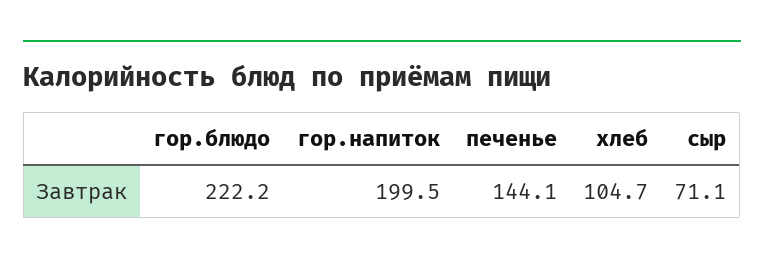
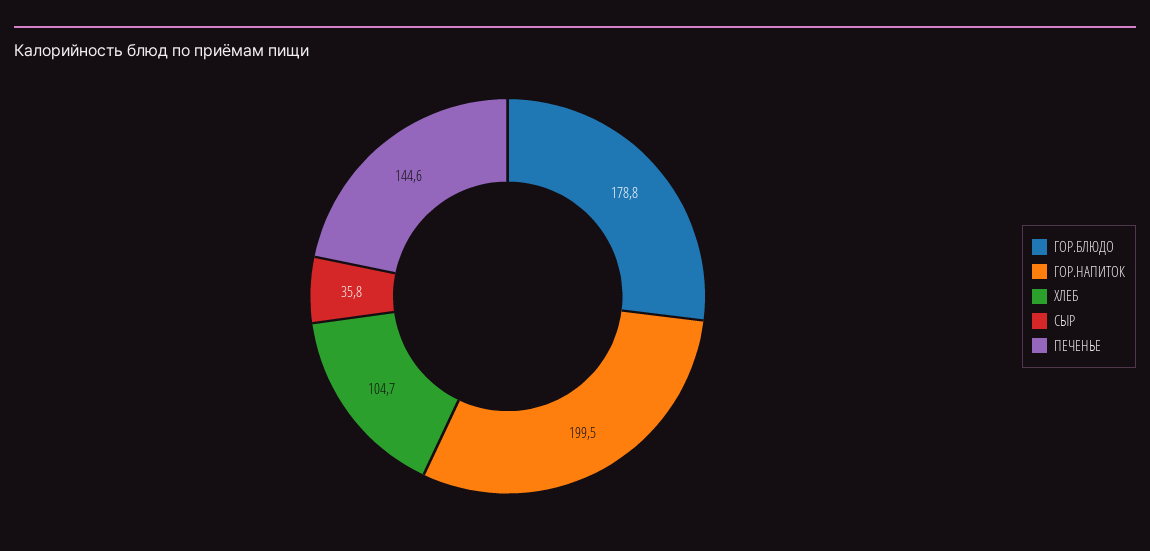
гор.блюдо: 222.2 -> 178.8
печенье: 144.1 -> 144.6
сыр: 71.1 -> 35.8

